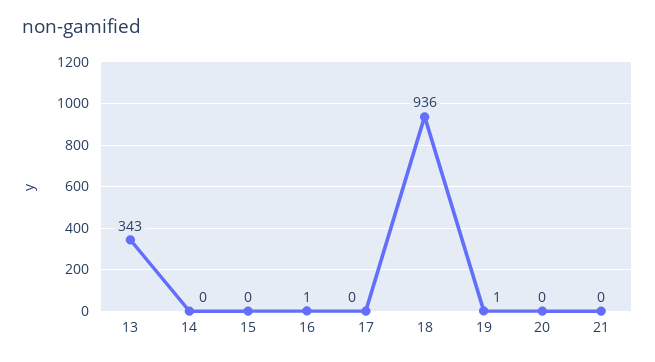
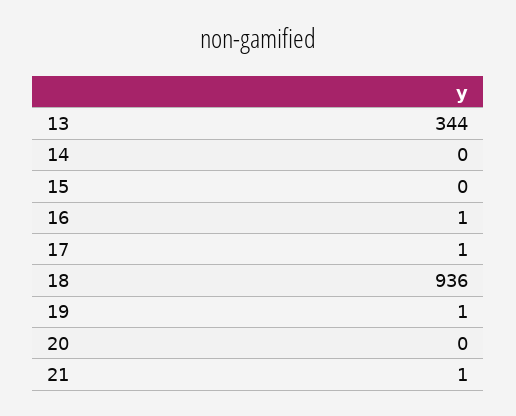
13: 343 -> 344
17: 0 -> 1
21: 0 -> 1

